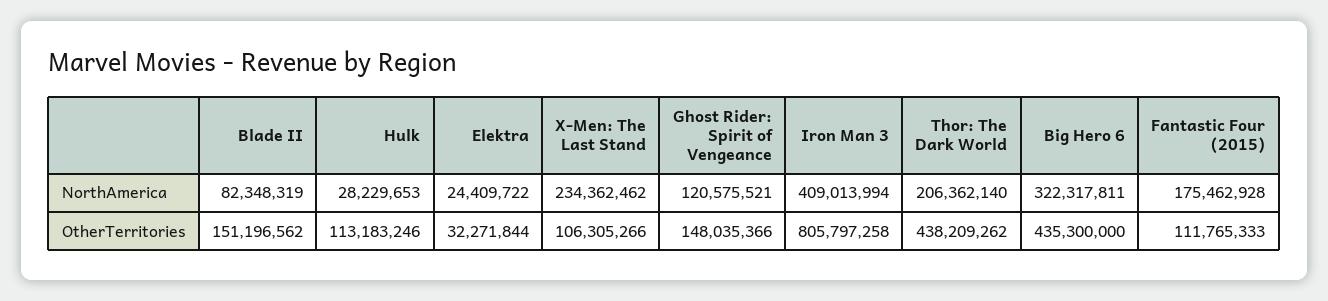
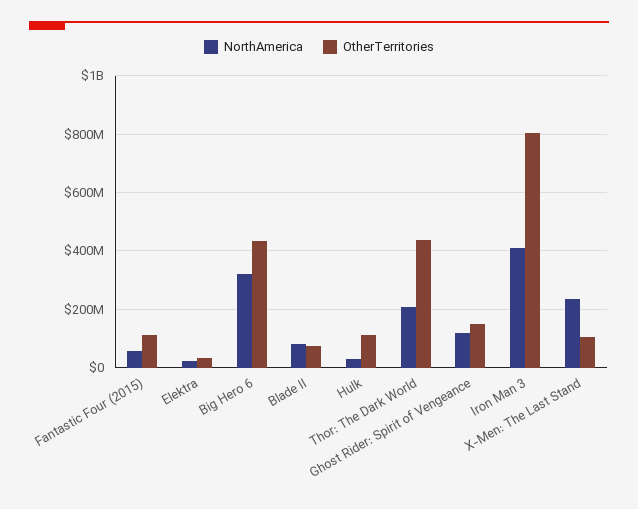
NorthAmerica, Fantastic Four (2015): 175462928 -> 50000000
OtherTerritories, Blade II: 151196562 -> 75000000

